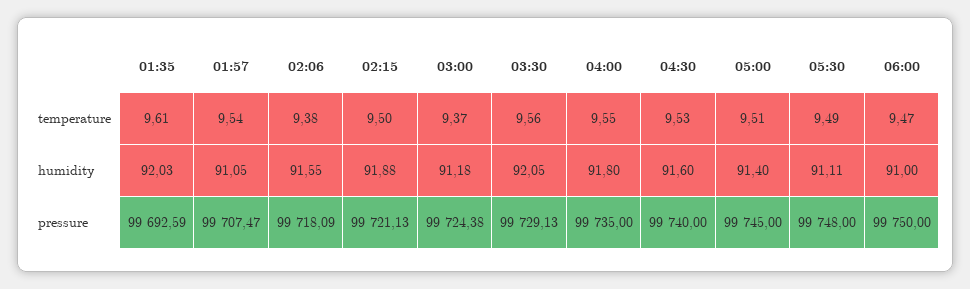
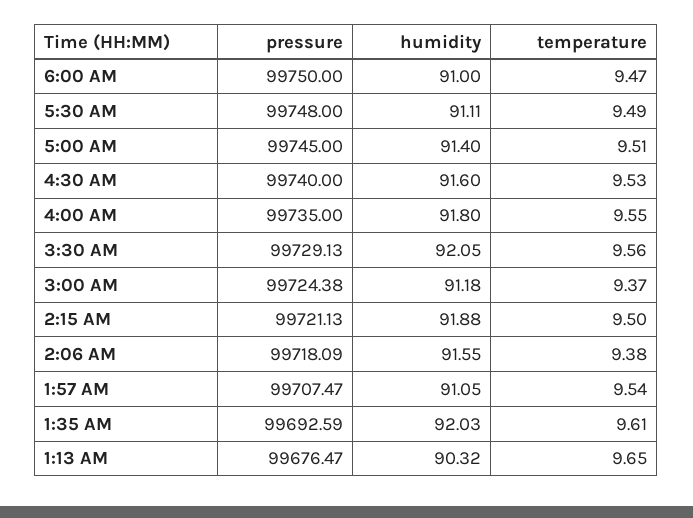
1:13 AM, pressure: none -> 99676.47
1:13 AM, humidity: none -> 90.32
1:13 AM, temperature: none -> 9.65

